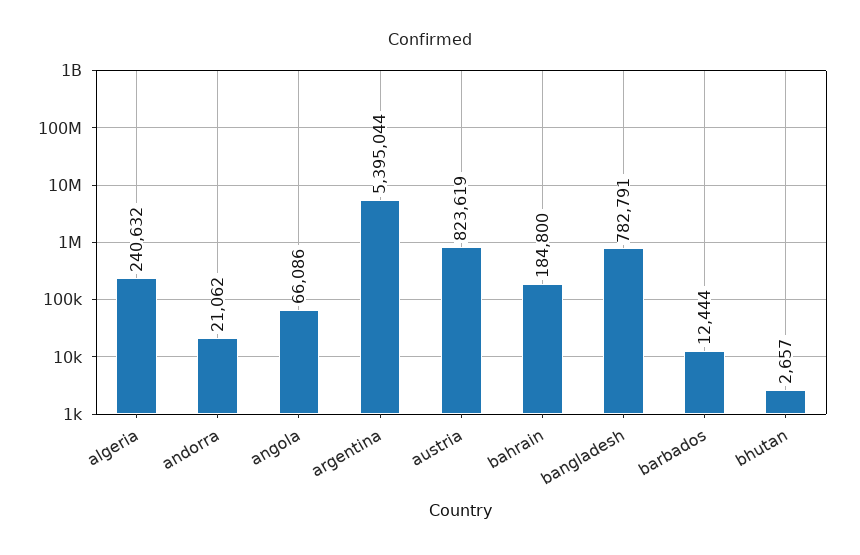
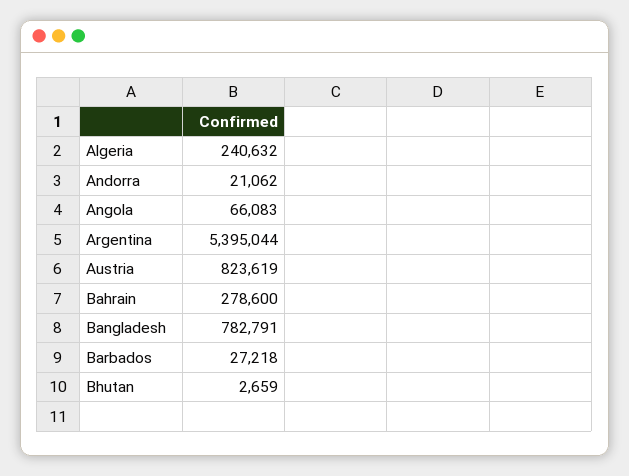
angola: 66086 -> 66083
bahrain: 184800 -> 278600
barbados: 12444 -> 27218
bhutan: 2657 -> 2659

